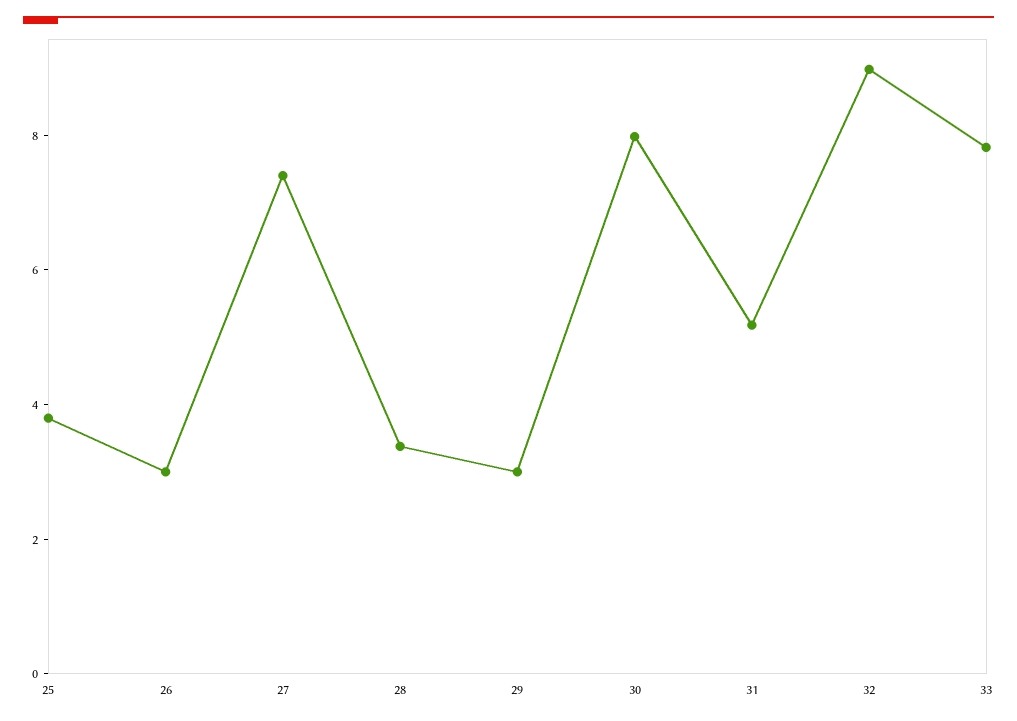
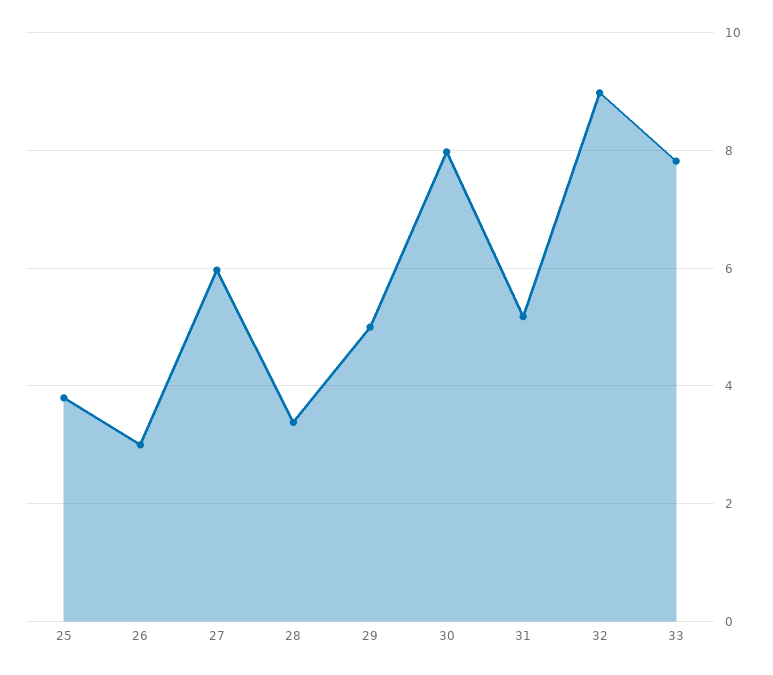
27: 7.5 -> 6
29: 3 -> 5

